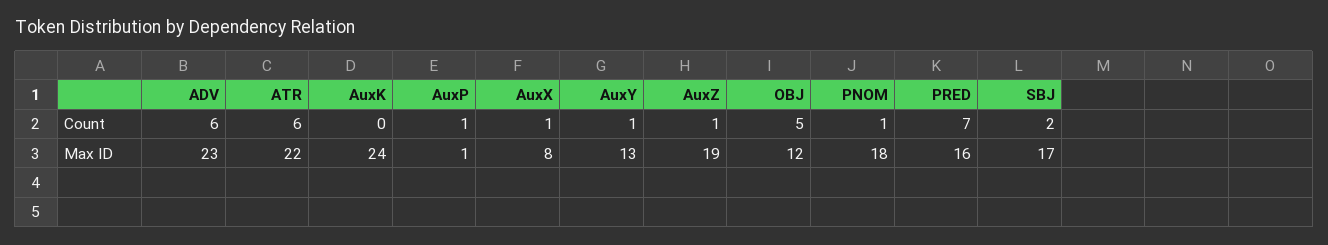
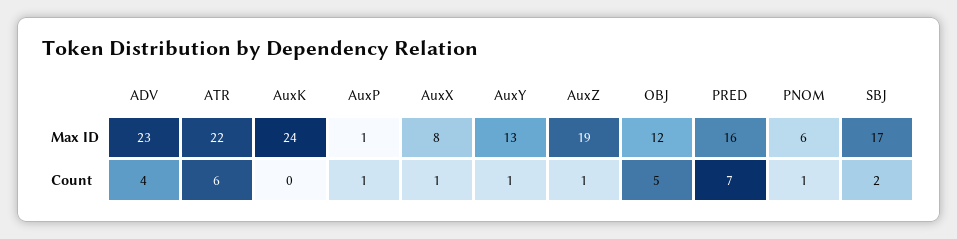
ADV, Count: 6 -> 4
PNOM, Max ID: 18 -> 6

